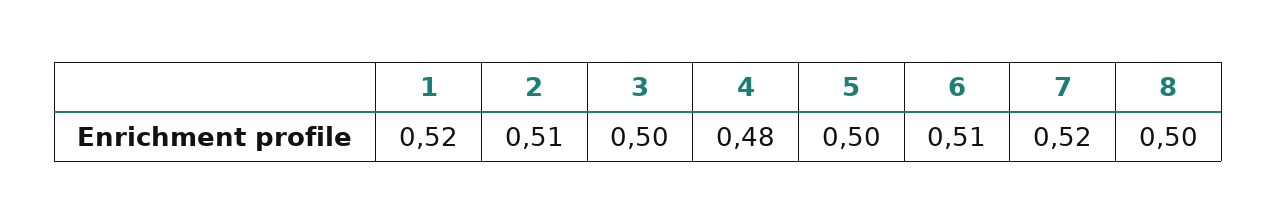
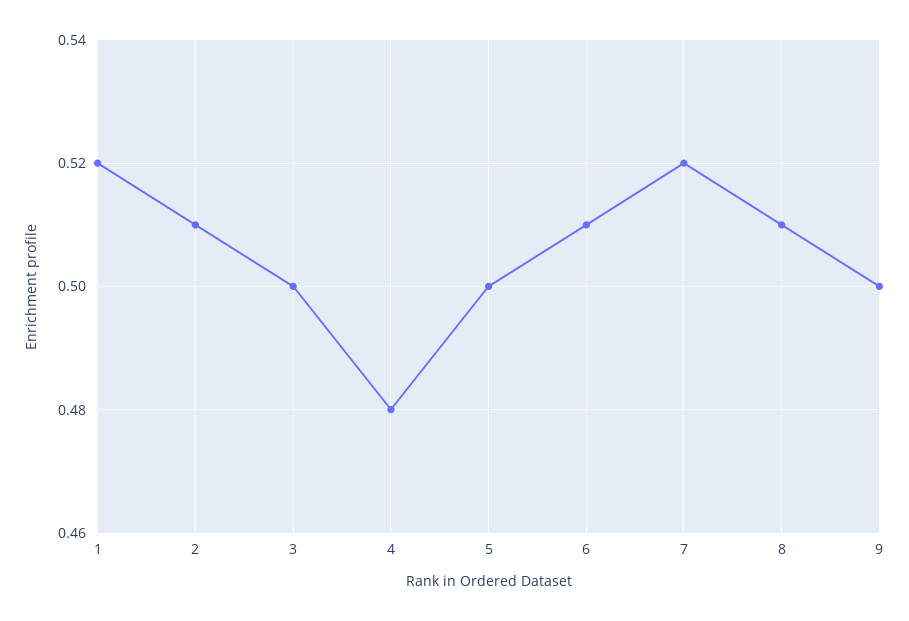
8: 0.5 -> 0.51
9: none -> 0.5

